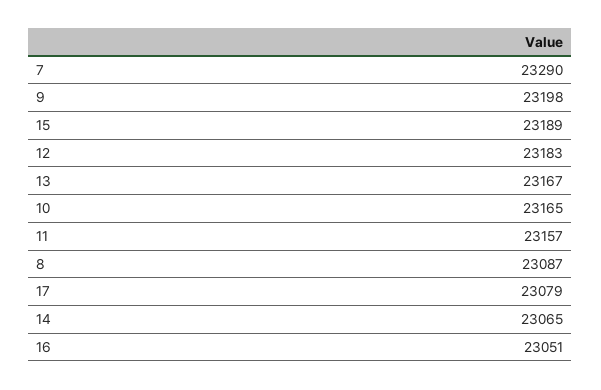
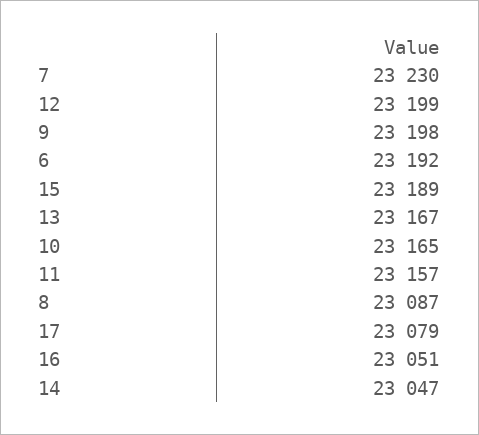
7: 23290 -> 23230
12: 23183 -> 23199
14: 23065 -> 23047
6: none -> 23192

